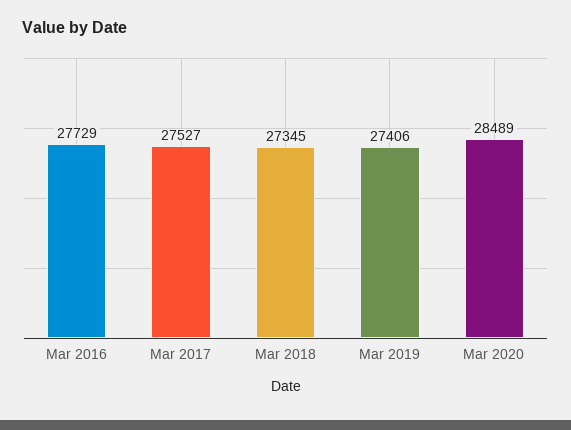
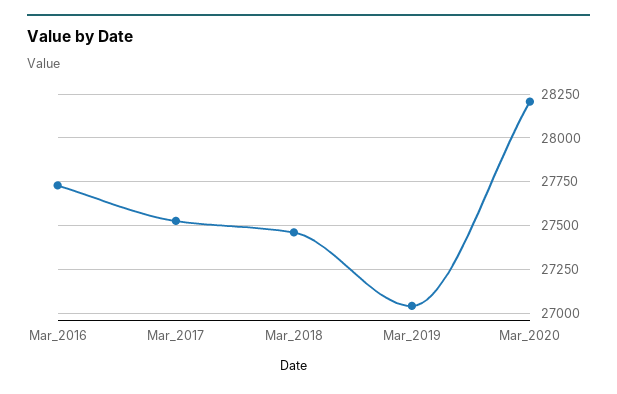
Mar 2018: 27345 -> 27450
Mar 2019: 27406 -> 27050
Mar 2020: 28489 -> 28200

